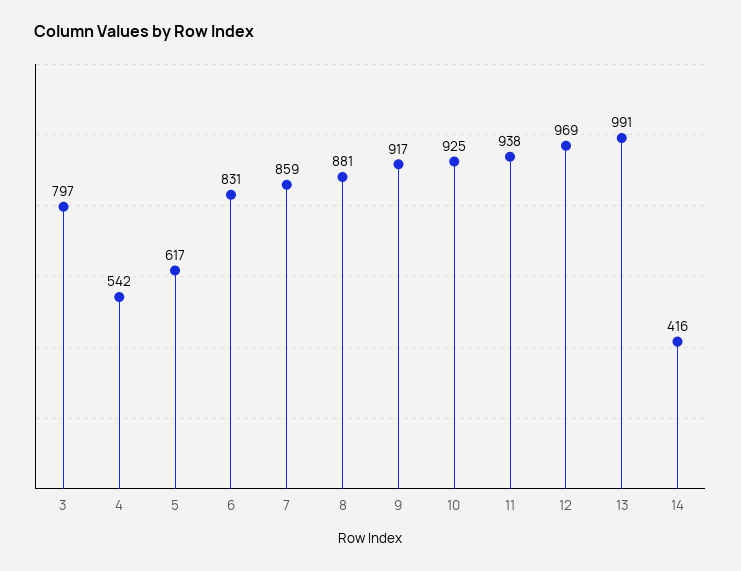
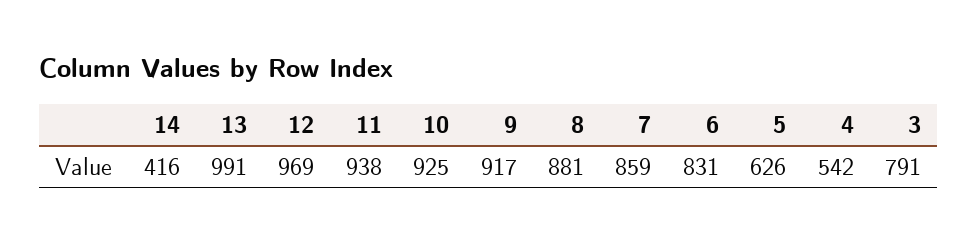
3: 797 -> 791
5: 617 -> 626

